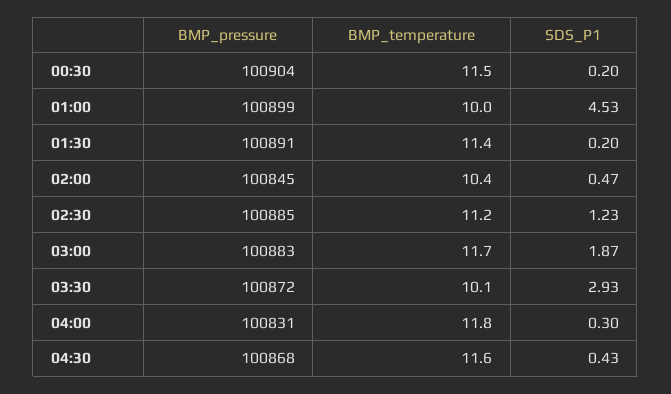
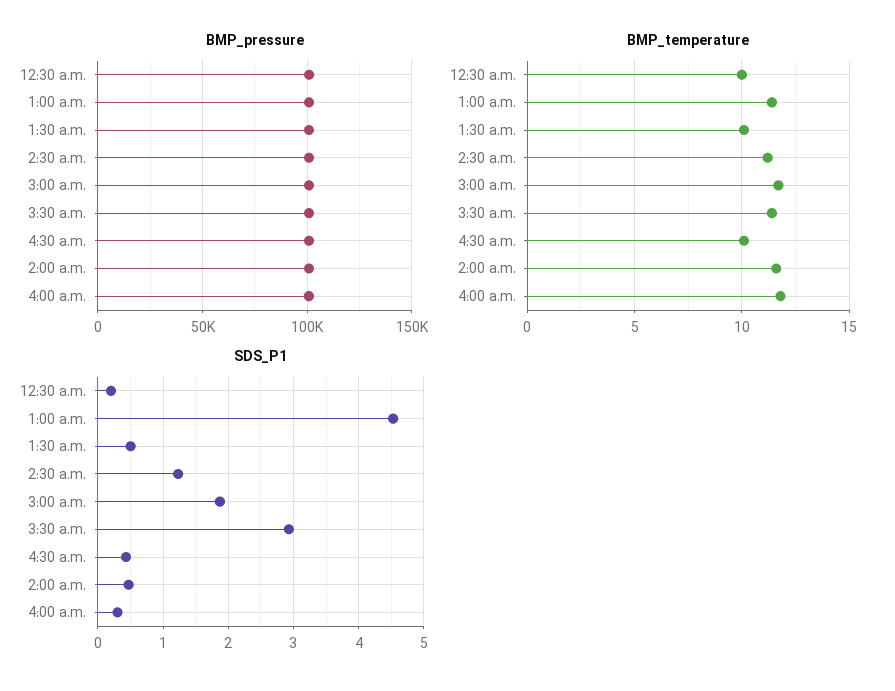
BMP_temperature, 00:30: 11.5 -> 10
BMP_temperature, 01:00: 10 -> 11.5
BMP_temperature, 01:30: 11.4 -> 10
SDS_P1, 01:30: 0.2 -> 0.5
BMP_temperature, 02:00: 10.4 -> 11.5
BMP_temperature, 03:30: 10.1 -> 11.5
BMP_temperature, 04:30: 11.6 -> 10

